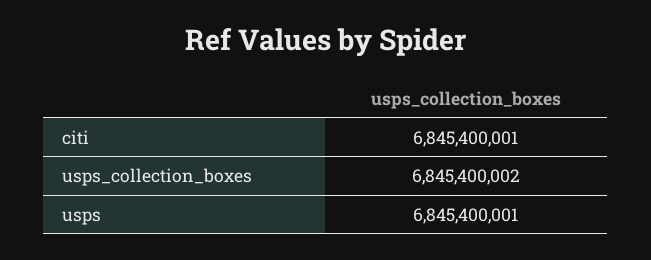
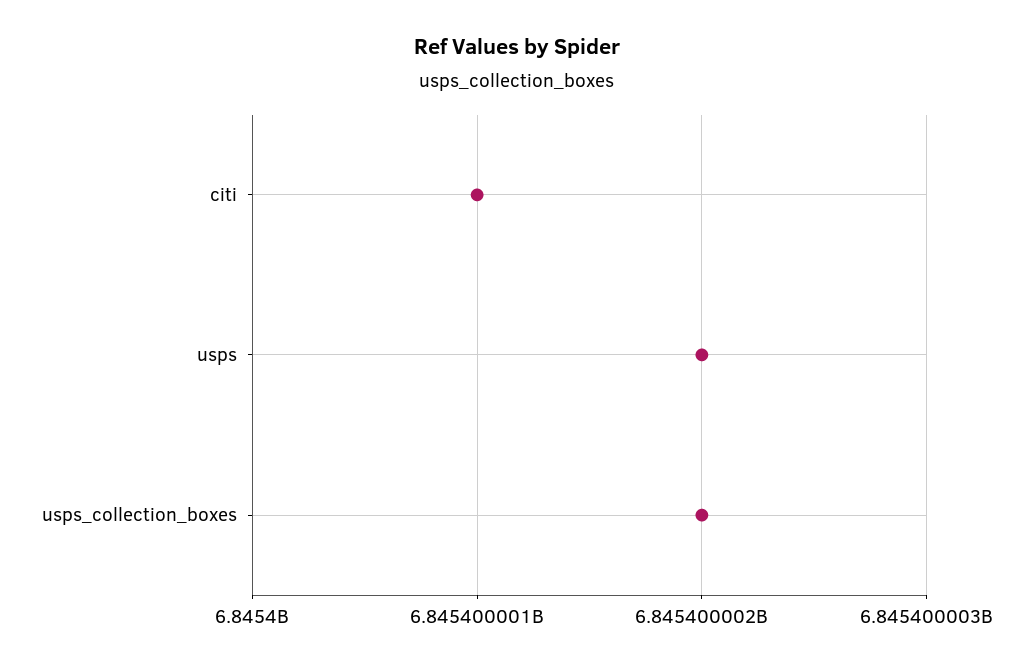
usps: 6845400001 -> 6845400002

